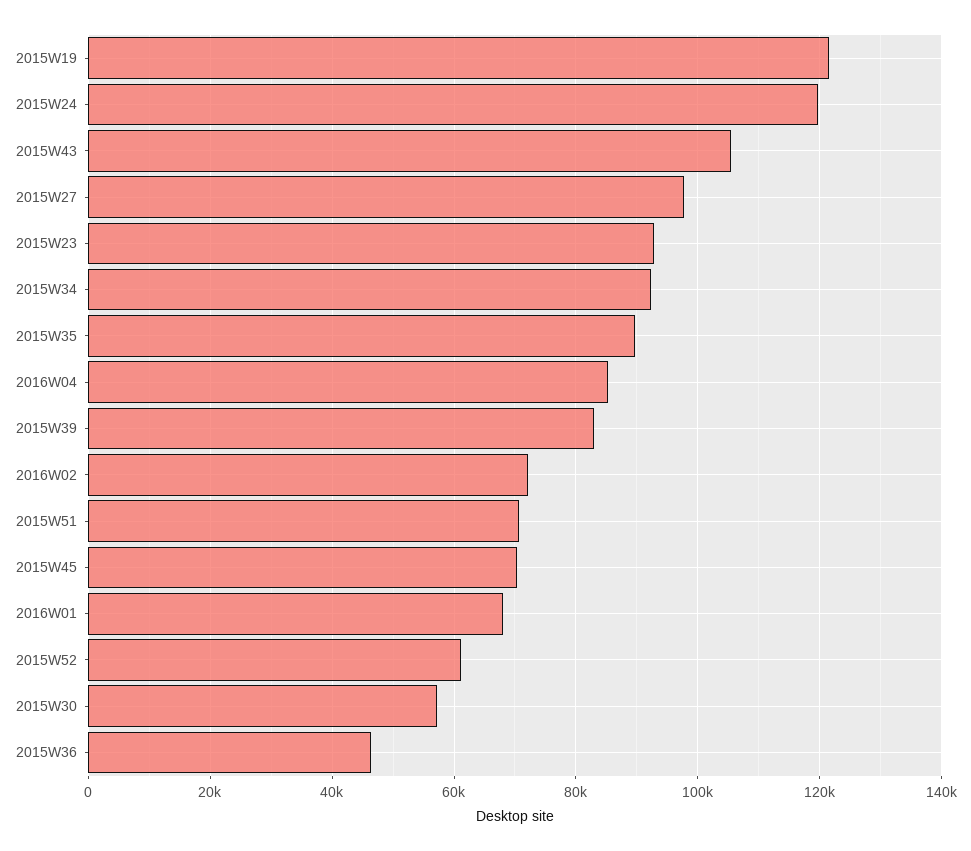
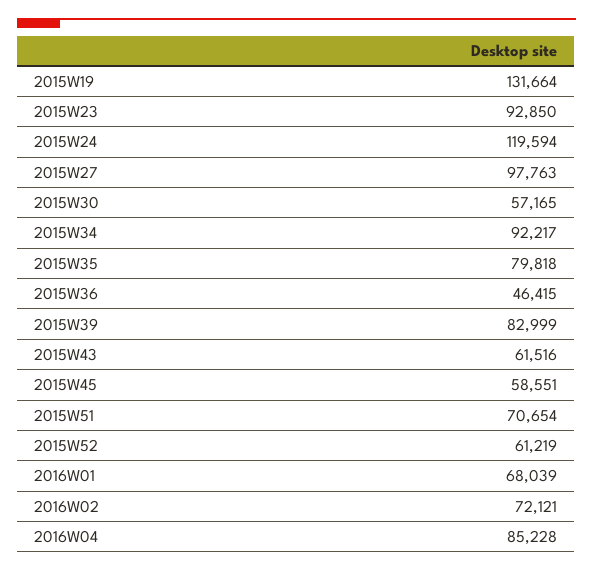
2015W19: 122000 -> 131664
2015W43: 106000 -> 61516
2015W35: 90000 -> 79818
2015W45: 70000 -> 58551

